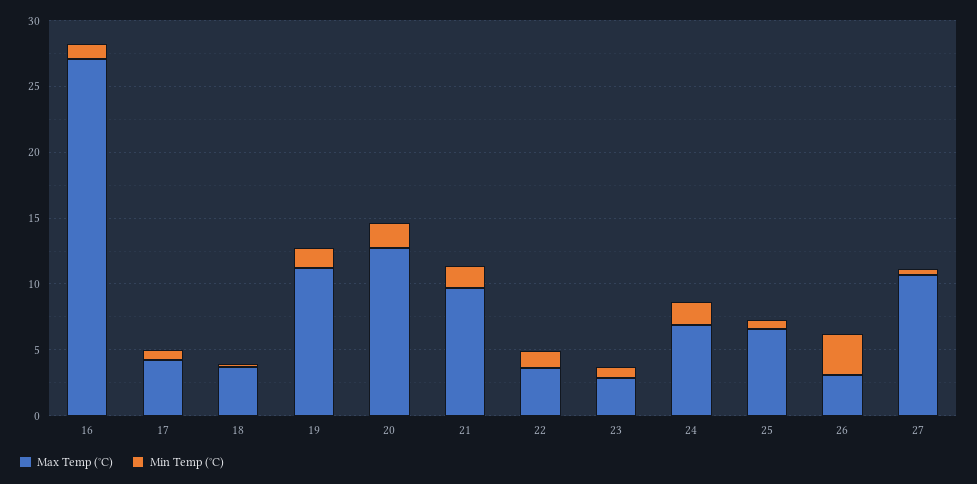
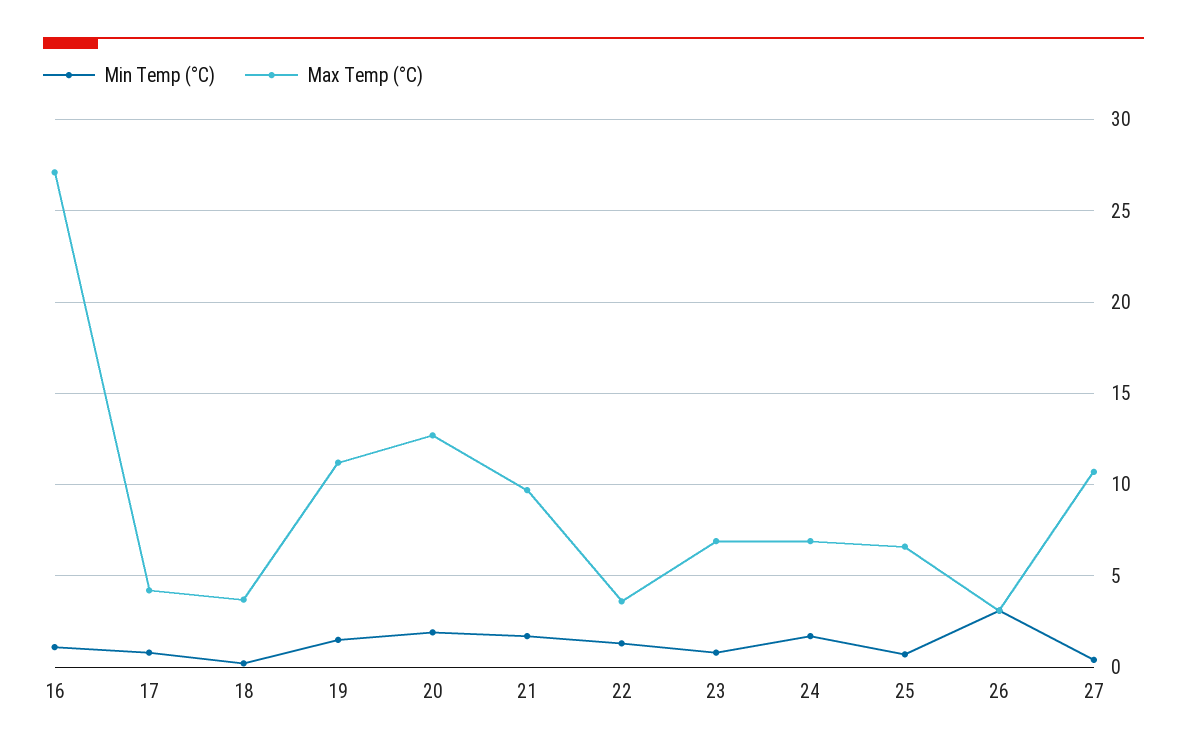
Max Temp (°C), 23: 3 -> 7

